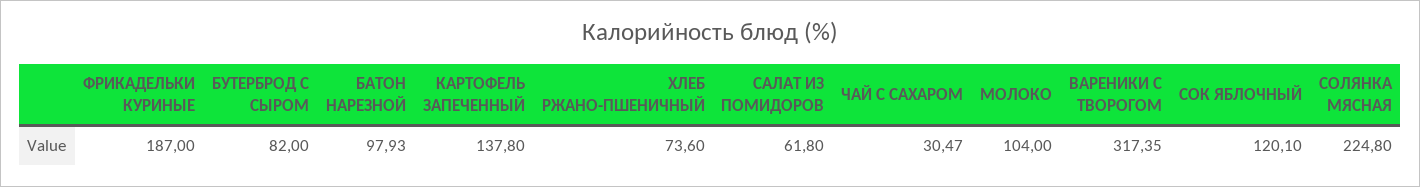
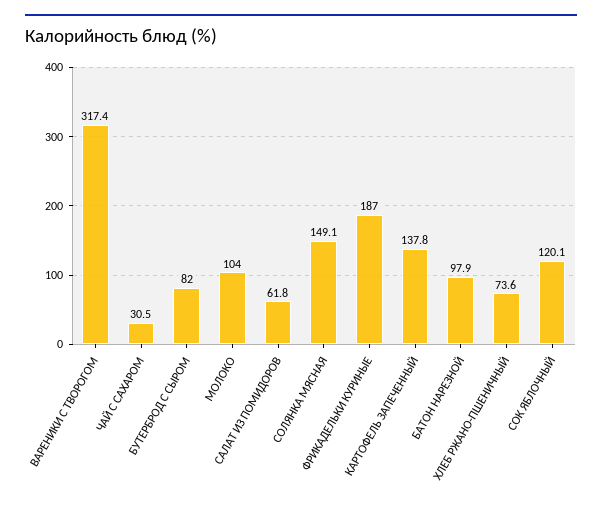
СОЛЯНКА МЯСНАЯ: 224.8 -> 149.1

